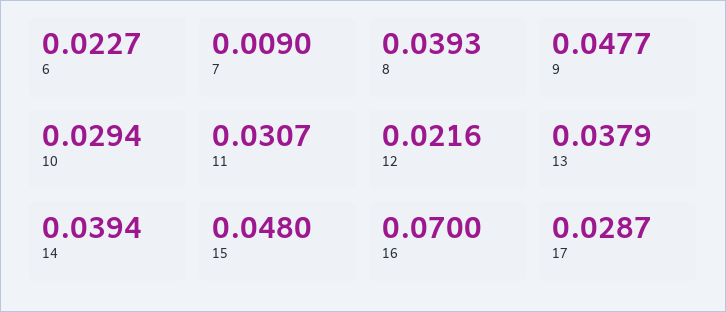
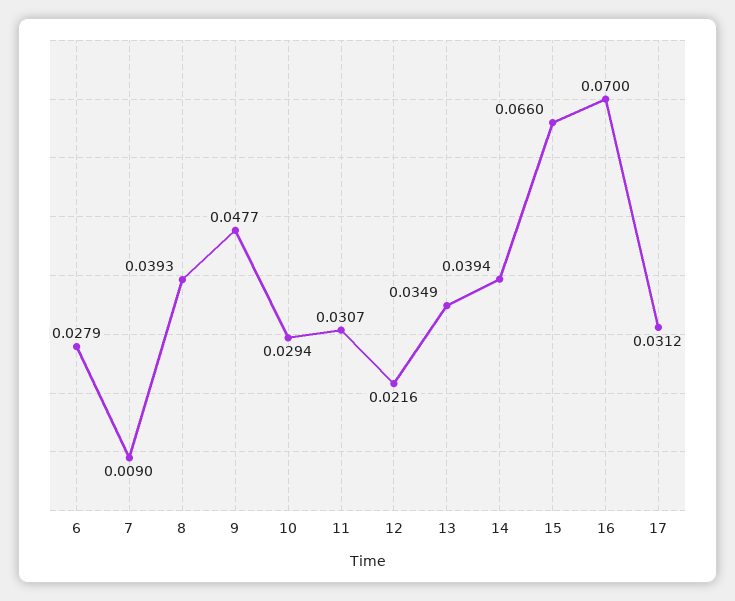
6: 0.0227 -> 0.0279
13: 0.0379 -> 0.0349
15: 0.048 -> 0.066
17: 0.0287 -> 0.0312

